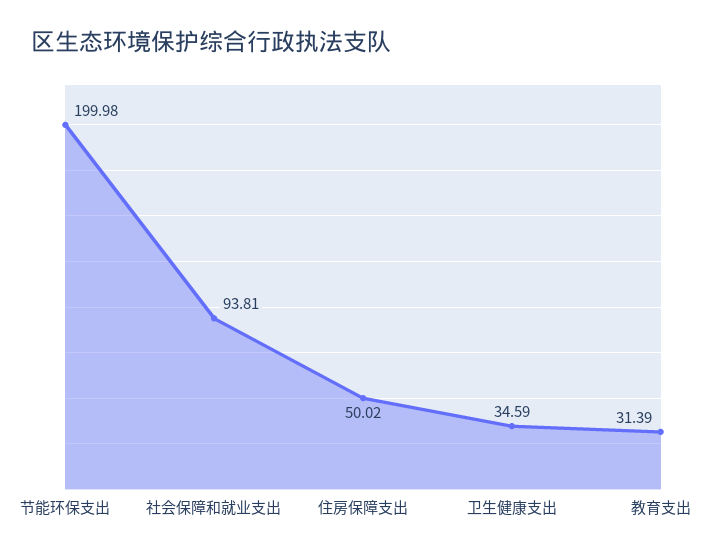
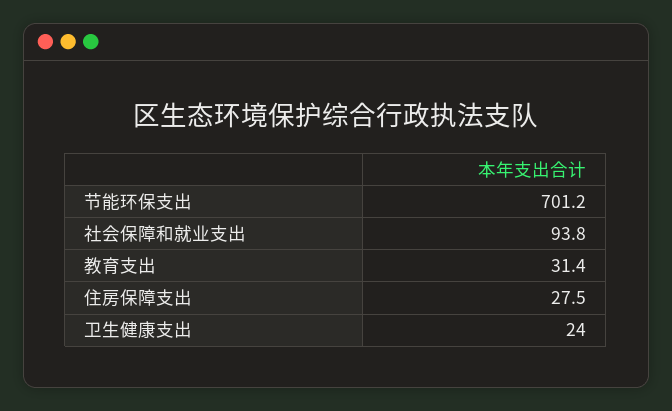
节能环保支出: 199.98 -> 701.2
住房保障支出: 50.02 -> 27.5
卫生健康支出: 34.59 -> 24

